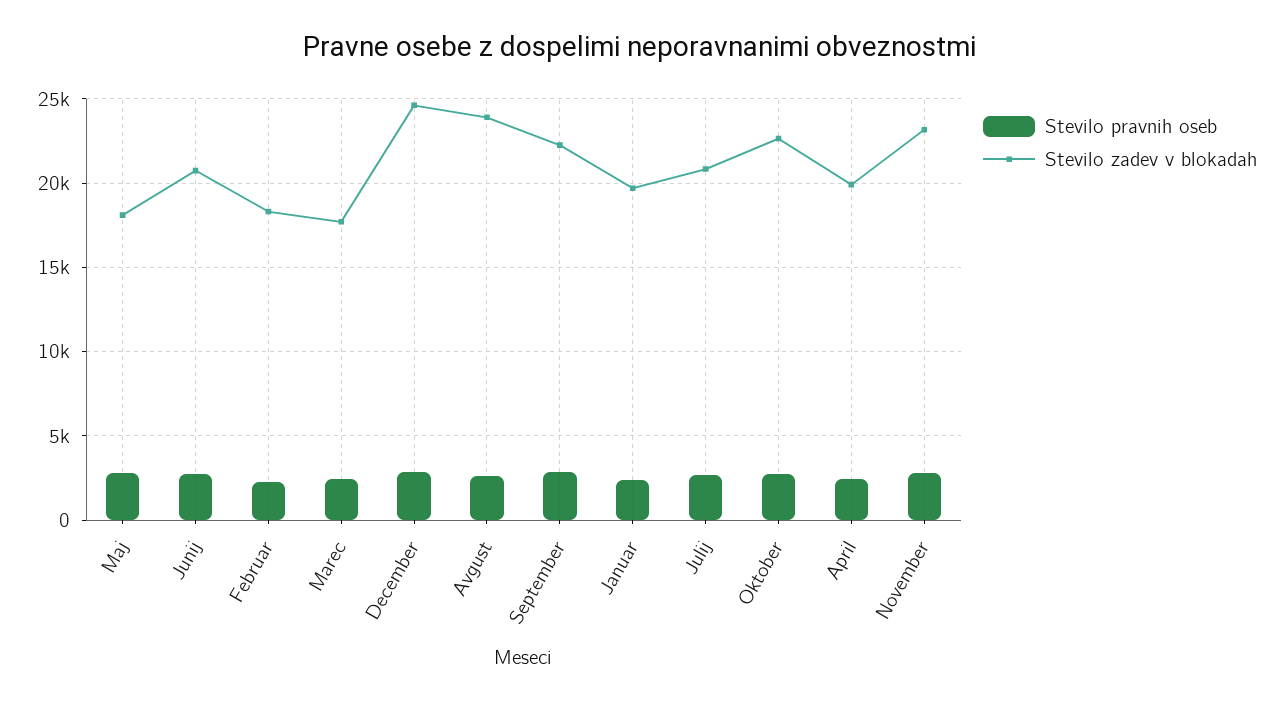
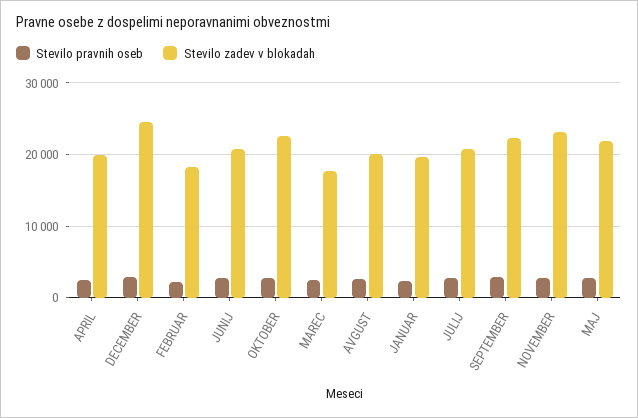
Stevilo zadev v blokadah, Maj: 18000 -> 22000
Stevilo zadev v blokadah, Avgust: 24000 -> 20000

